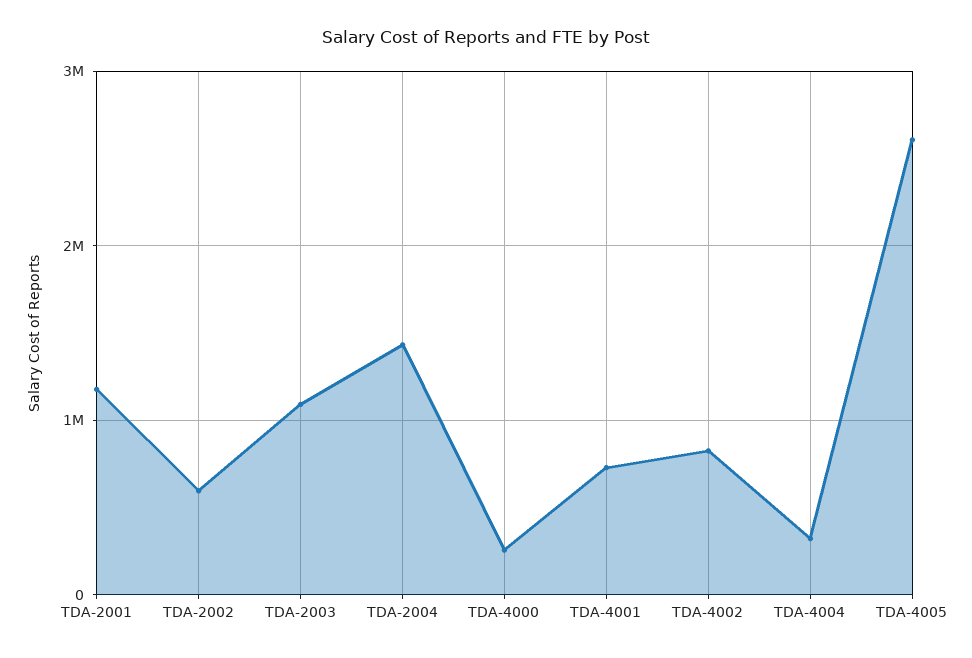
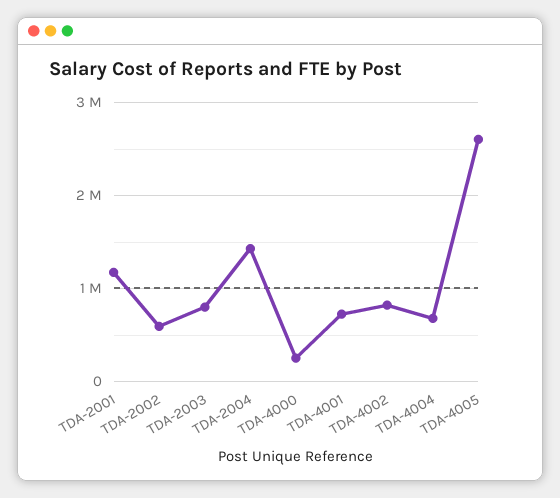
TDA-2003: 1100000 -> 800000
TDA-4004: 300000 -> 700000

